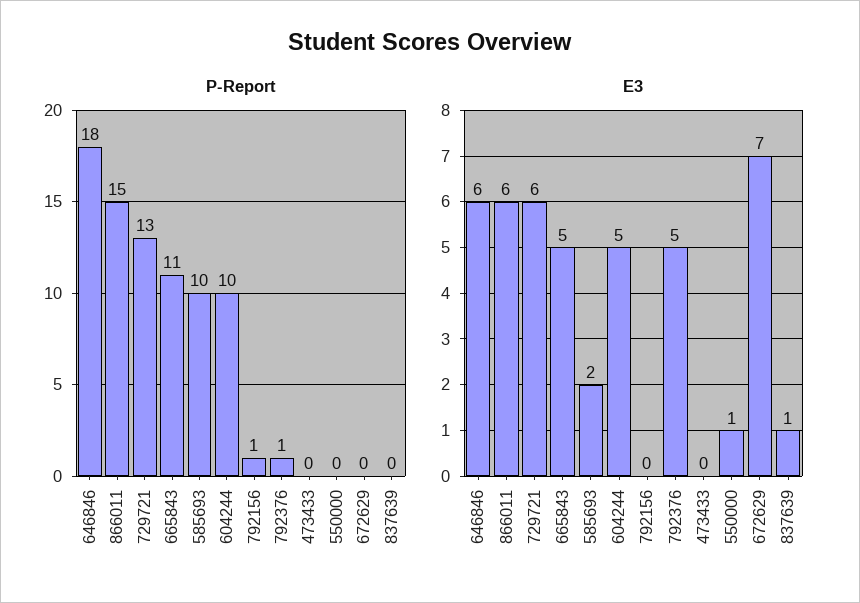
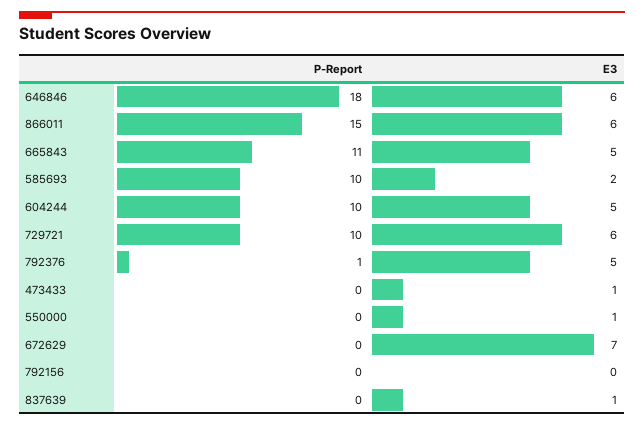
P-Report, 729721: 13 -> 10
P-Report, 792156: 1 -> 0
E3, 473433: 0 -> 1

